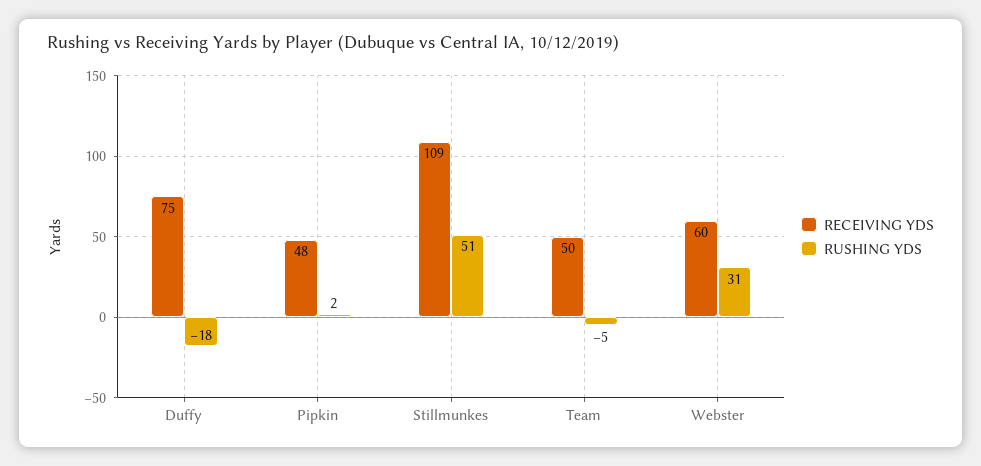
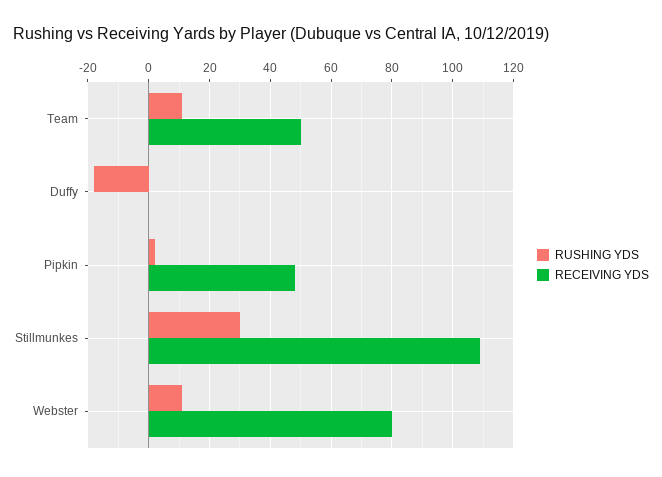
RECEIVING YDS, Duffy: 75 -> 0
RUSHING YDS, Stillmunkes: 51 -> 30
RUSHING YDS, Team: -5 -> 10
RECEIVING YDS, Webster: 60 -> 80
RUSHING YDS, Webster: 31 -> 10

